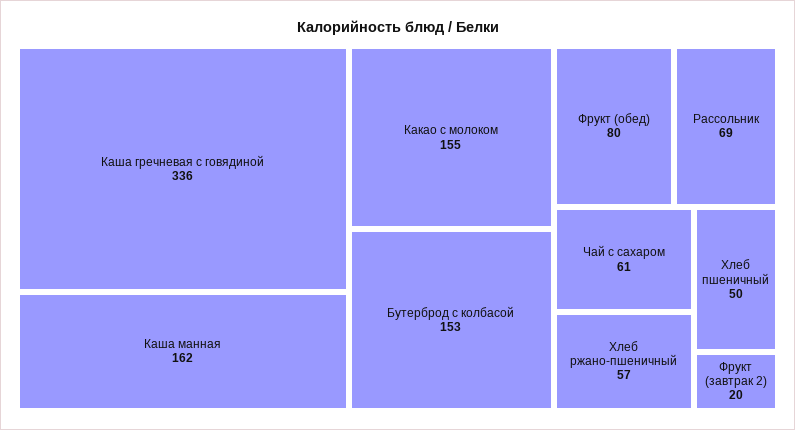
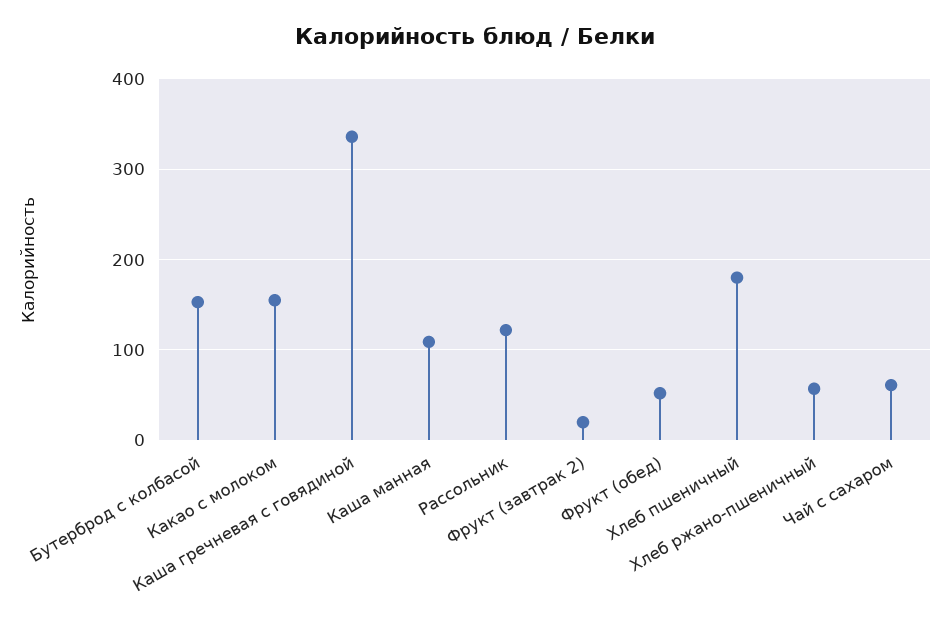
Каша манная: 162 -> 110
Фрукт (обед): 80 -> 50
Рассольник: 69 -> 120
Хлеб пшеничный: 50 -> 180

